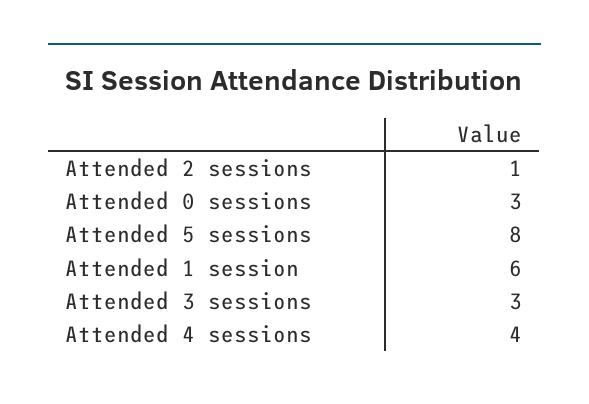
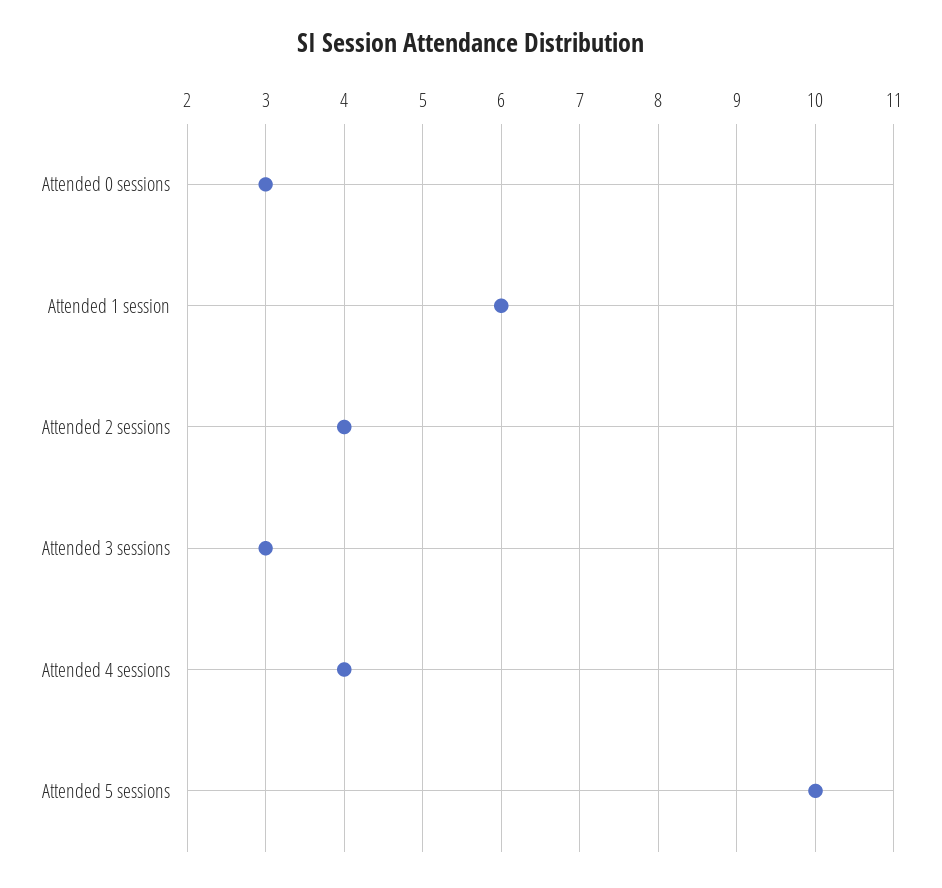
Attended 2 sessions: 1 -> 4
Attended 5 sessions: 8 -> 10

